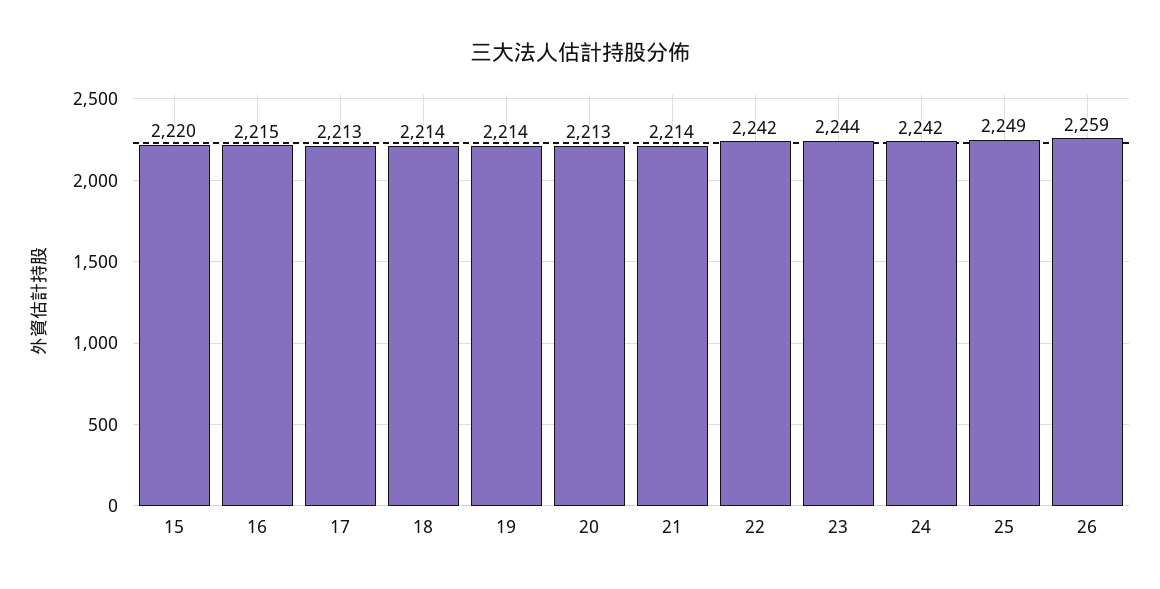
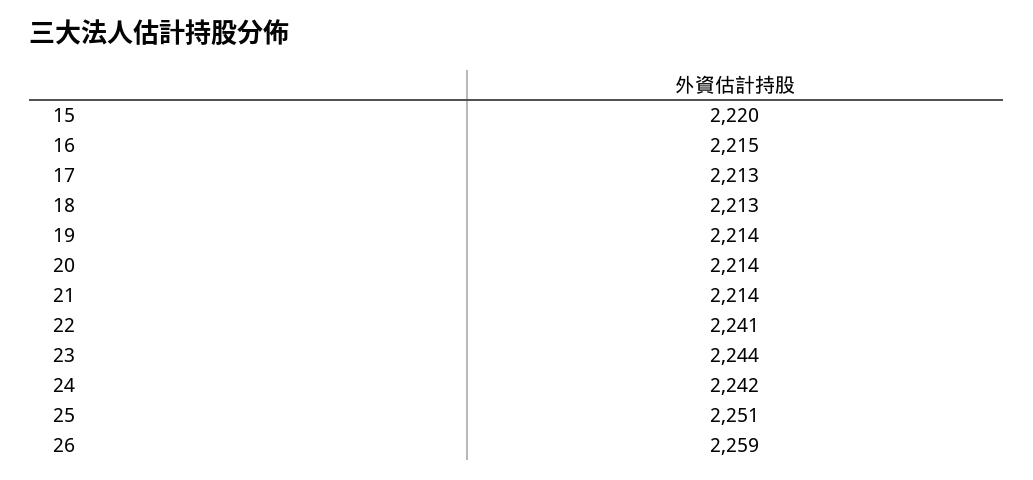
18: 2214 -> 2213
20: 2213 -> 2214
22: 2242 -> 2241
25: 2249 -> 2251

